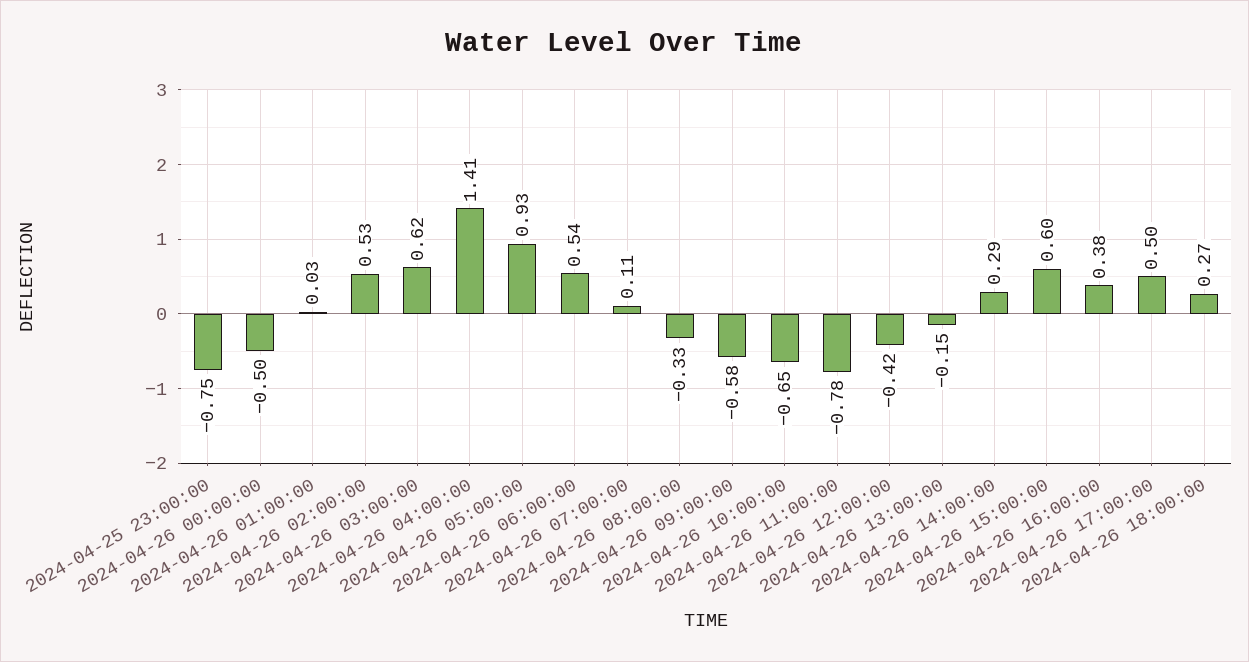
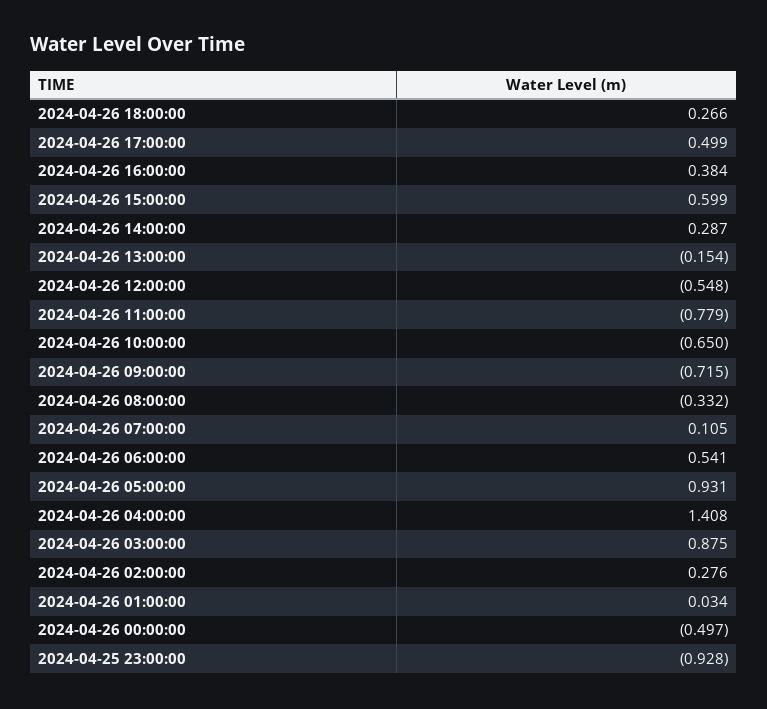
2024-04-25 23:00:00: -0.75 -> -0.928
2024-04-26 02:00:00: 0.53 -> 0.276
2024-04-26 03:00:00: 0.62 -> 0.875
2024-04-26 09:00:00: -0.58 -> -0.715
2024-04-26 12:00:00: -0.42 -> -0.548

